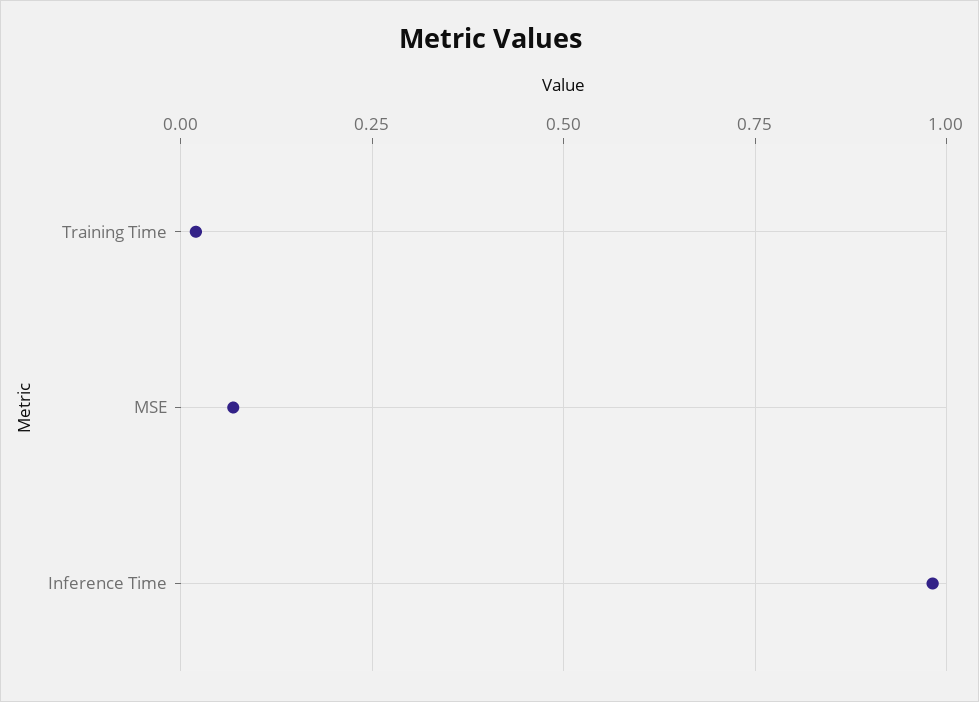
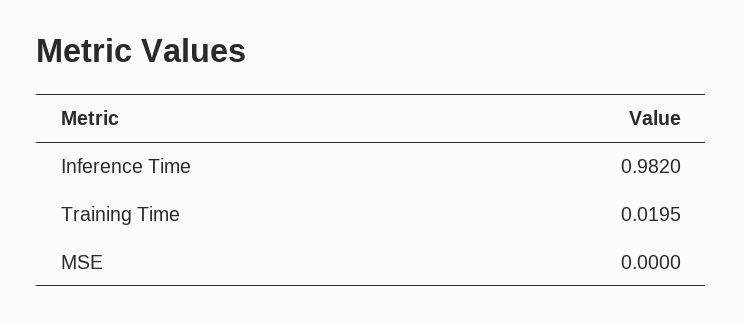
MSE: 0.075 -> 0

